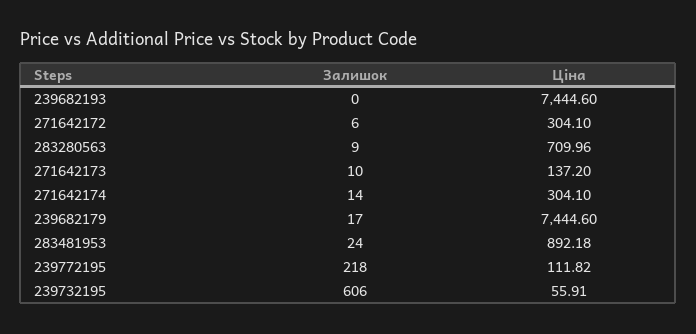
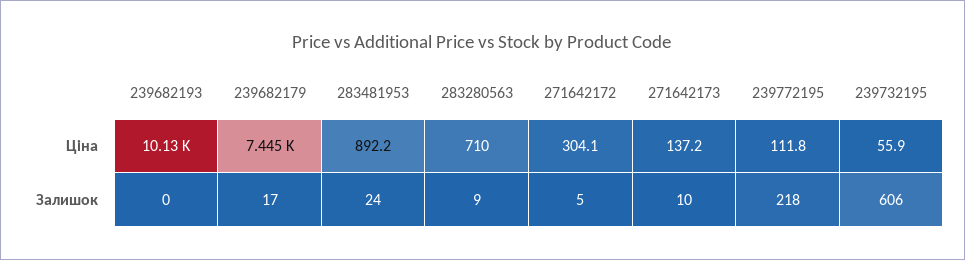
Ціна, 239682193: 7444.6 -> 10130
Залишок, 271642172: 6 -> 5
Залишок, 271642174: 14 -> none
Ціна, 271642174: 304.1 -> none

